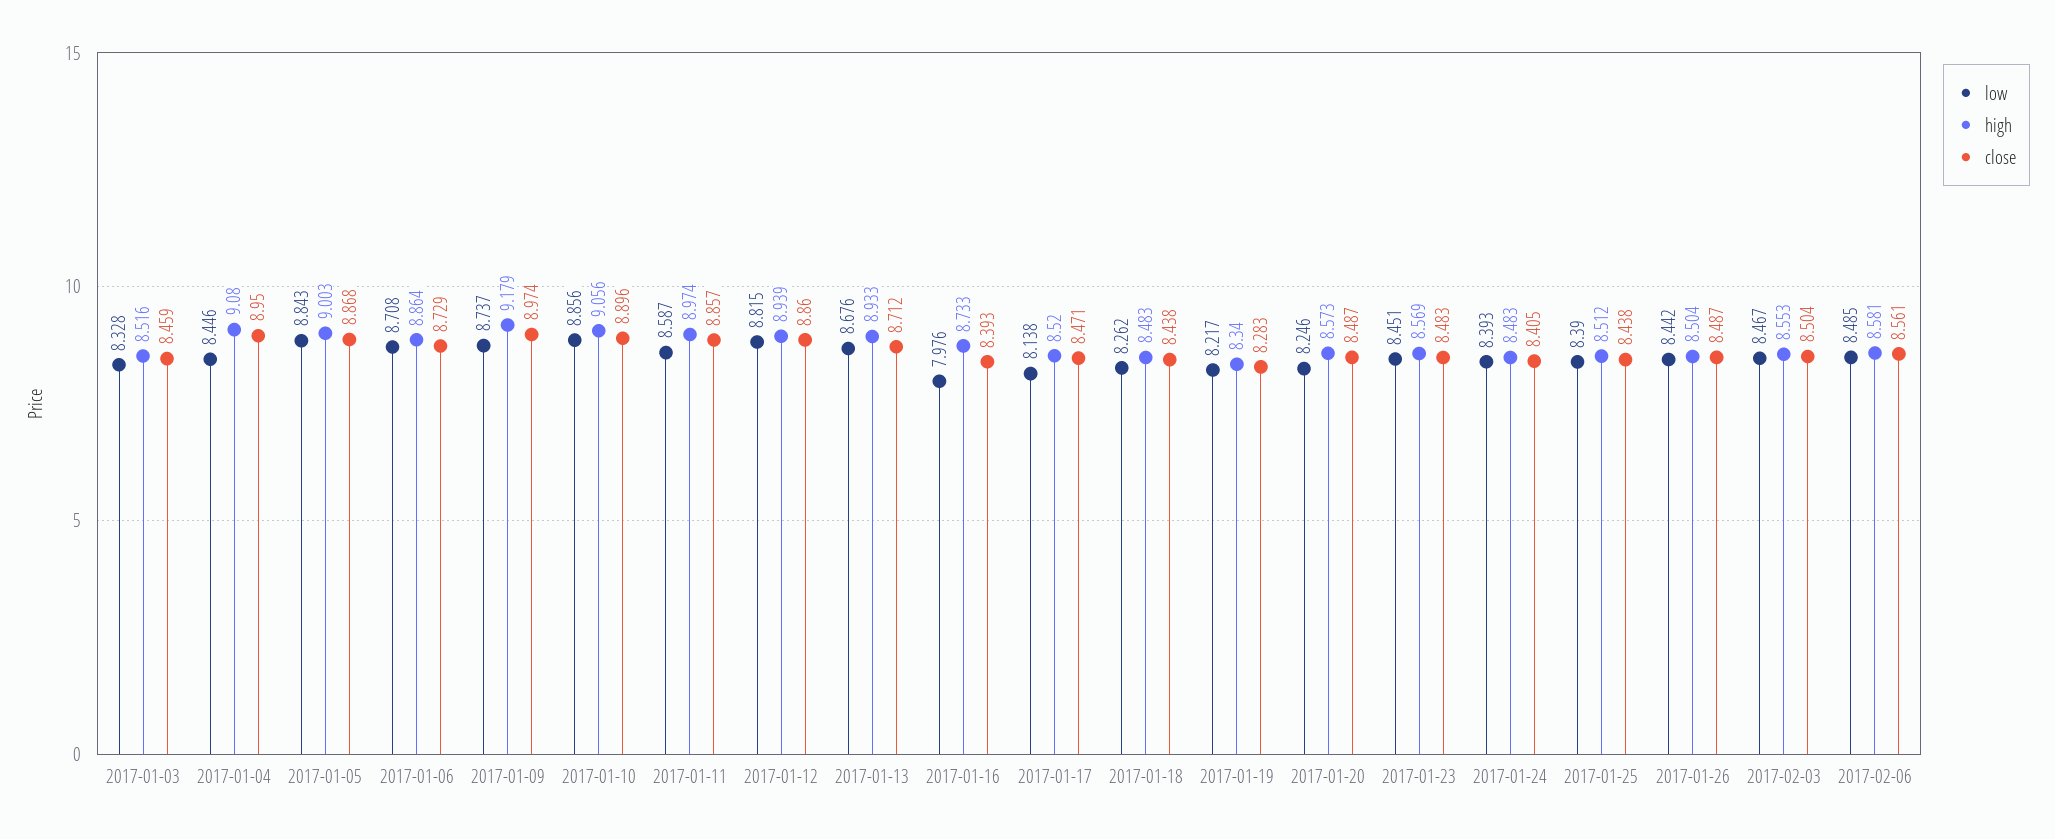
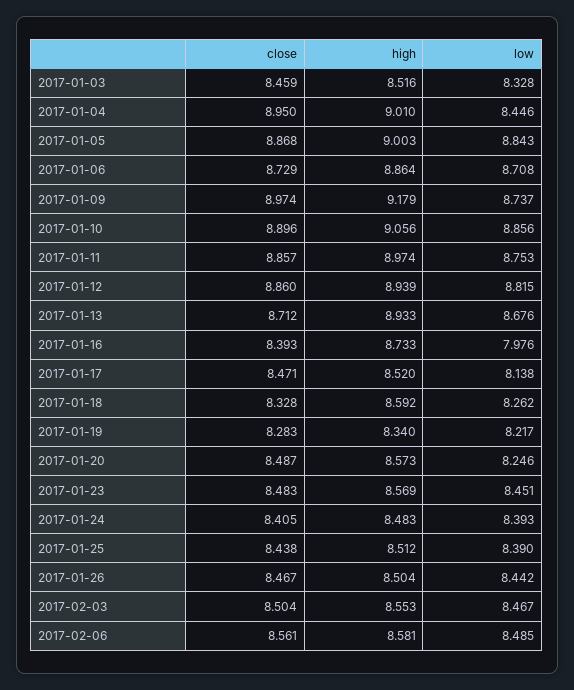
high, 2017-01-04: 9.08 -> 9.01
low, 2017-01-11: 8.587 -> 8.753
high, 2017-01-18: 8.483 -> 8.592
close, 2017-01-18: 8.438 -> 8.328
close, 2017-01-26: 8.487 -> 8.467

